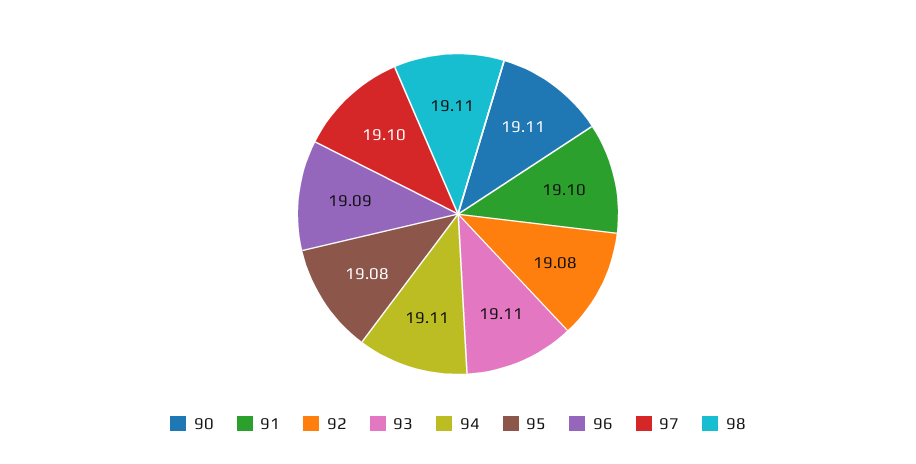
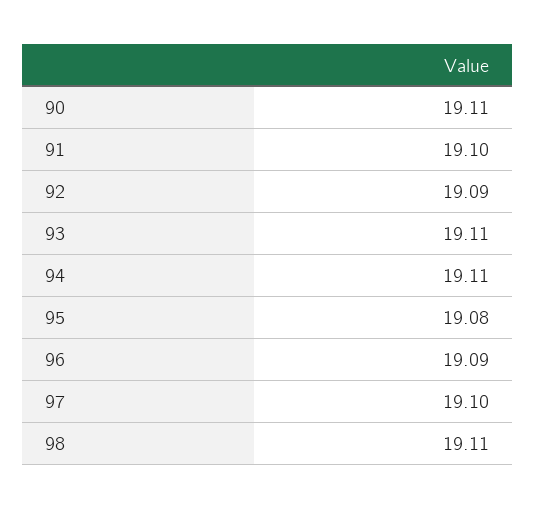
92: 19.08 -> 19.09

